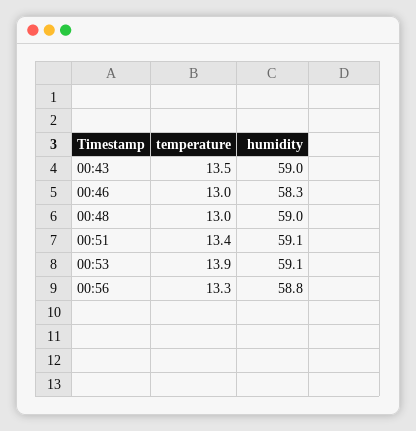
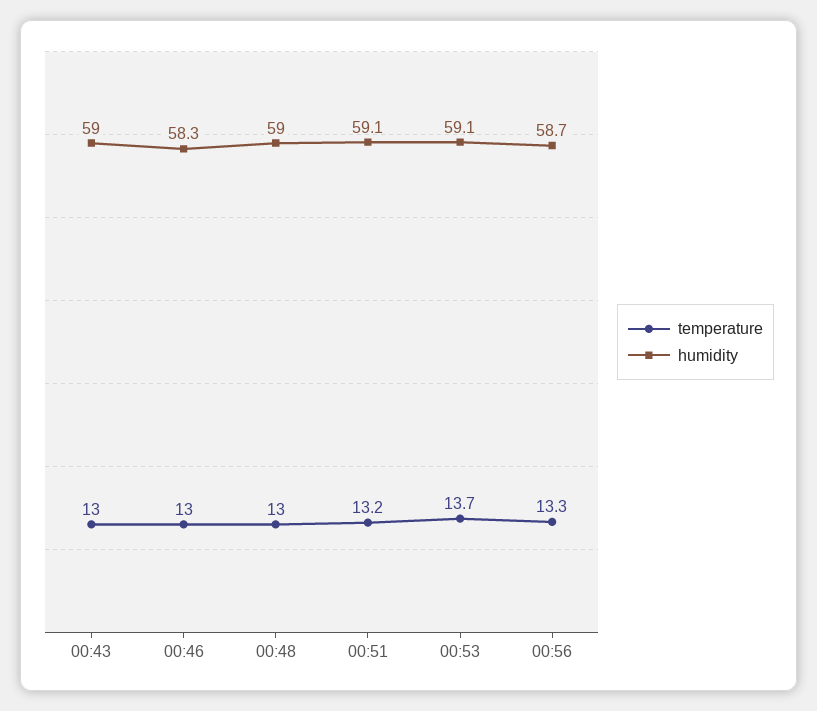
temperature, 00:43: 13.5 -> 13
temperature, 00:51: 13.4 -> 13.2
temperature, 00:53: 13.9 -> 13.7
humidity, 00:56: 58.8 -> 58.7

